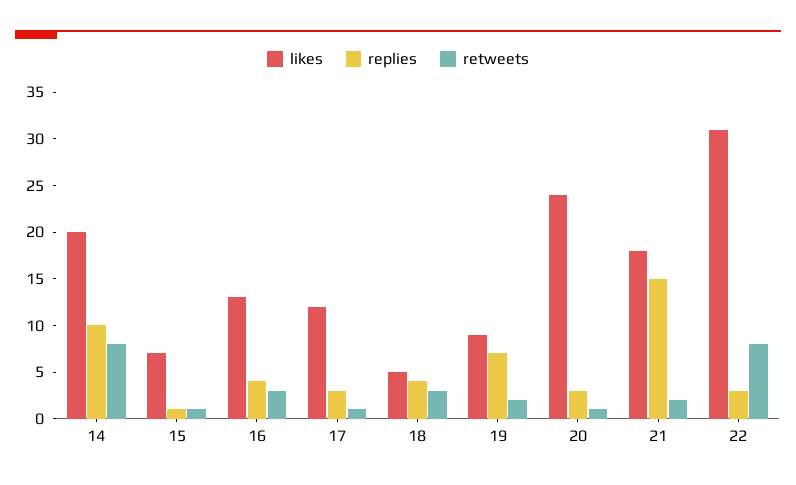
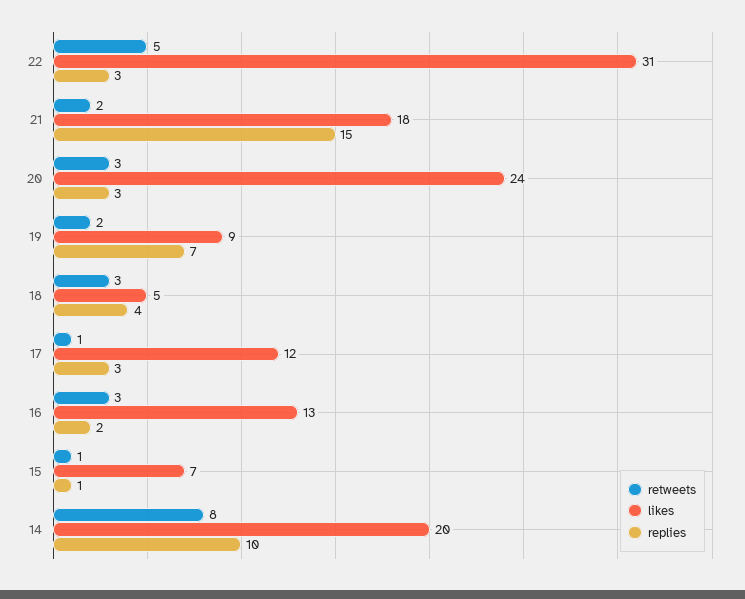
replies, 16: 4 -> 2
retweets, 20: 1 -> 3
retweets, 22: 8 -> 5

